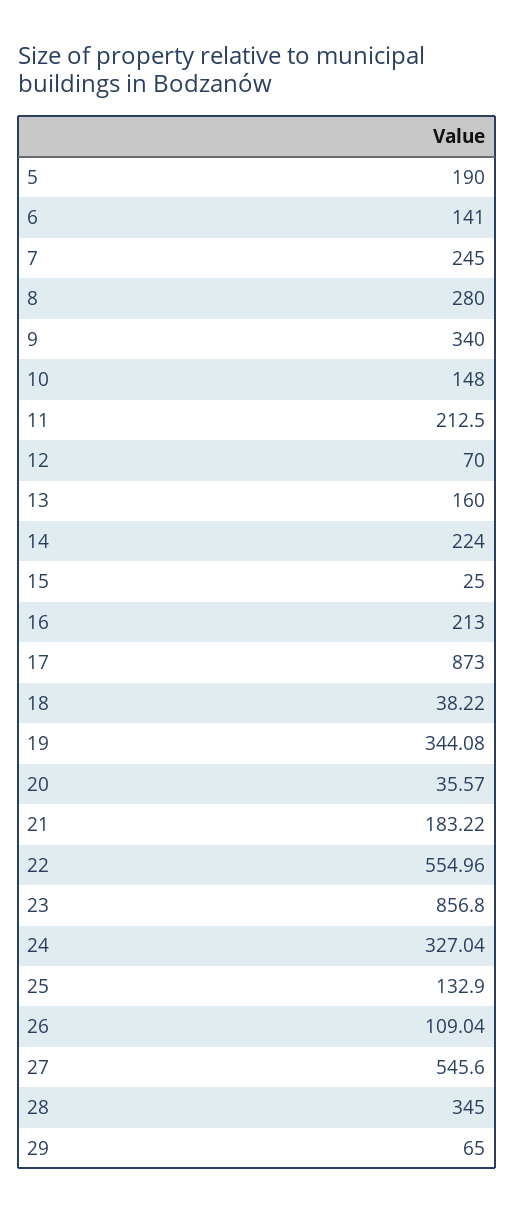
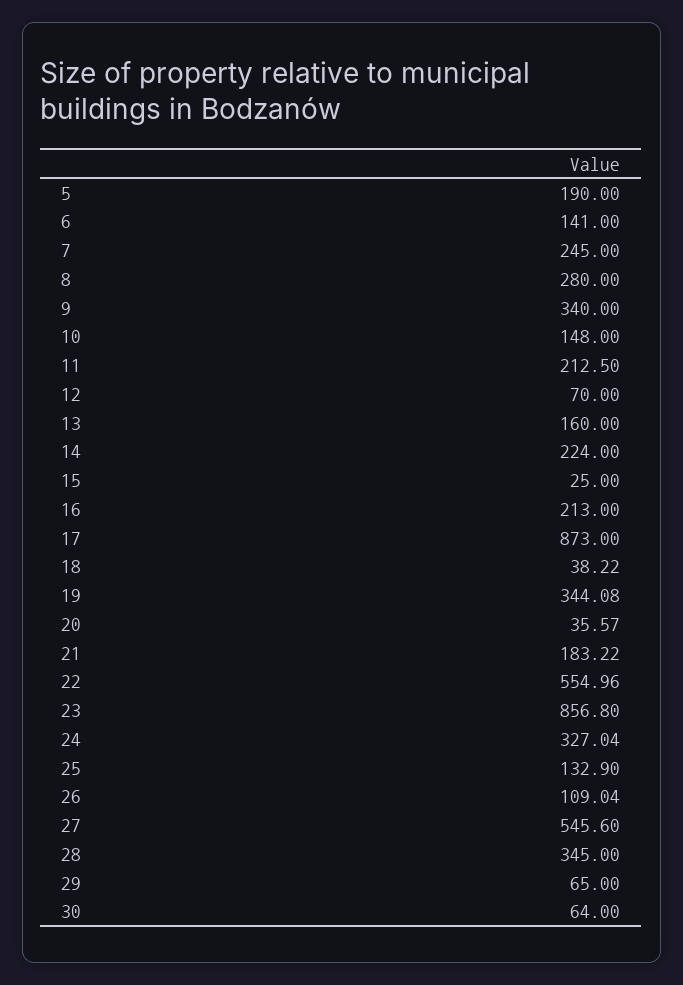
30: none -> 64

